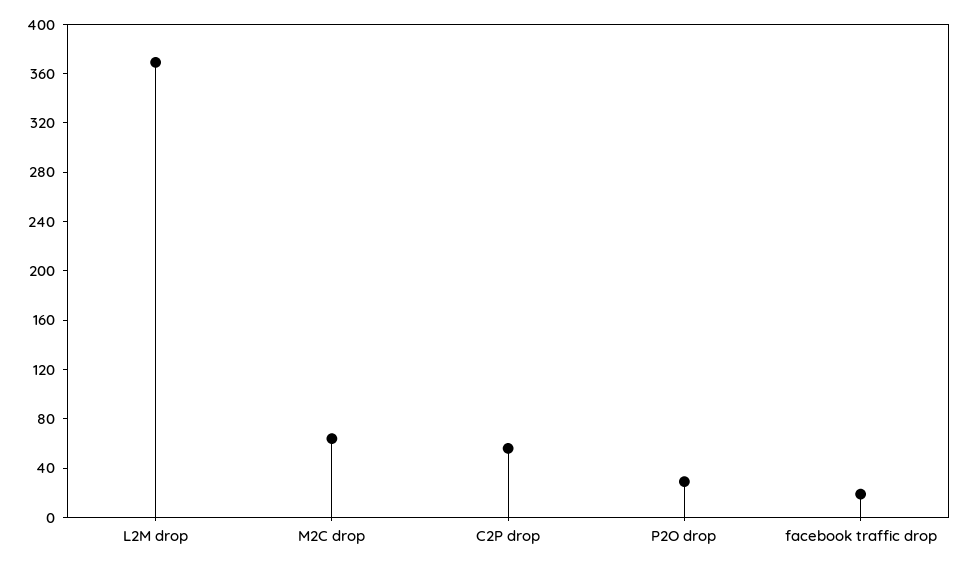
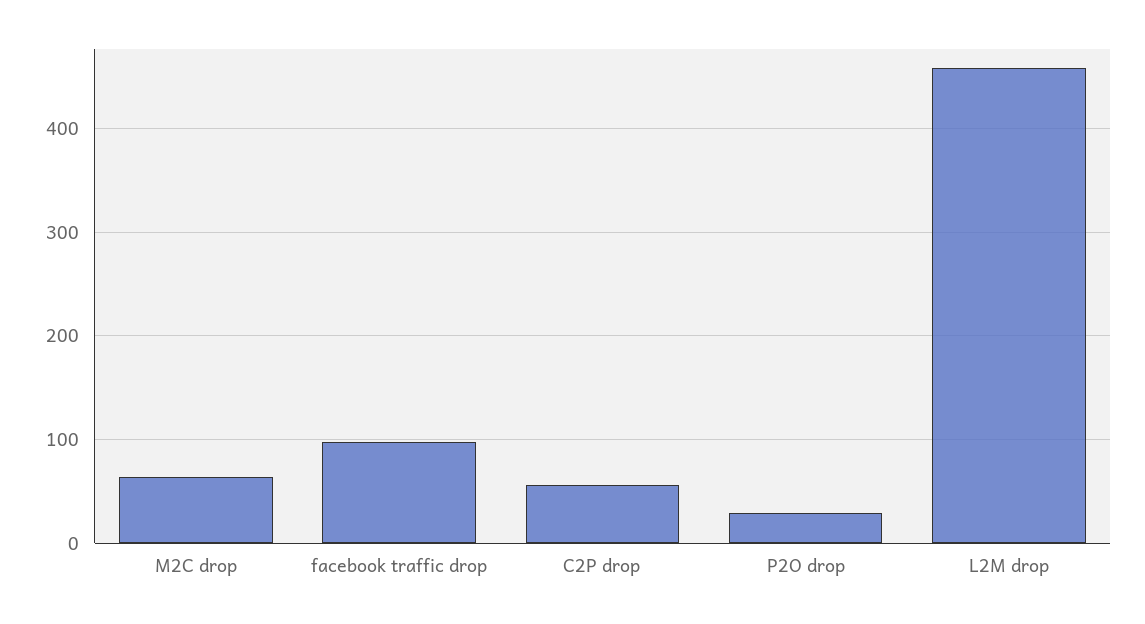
L2M drop: 370 -> 460
facebook traffic drop: 20 -> 100

